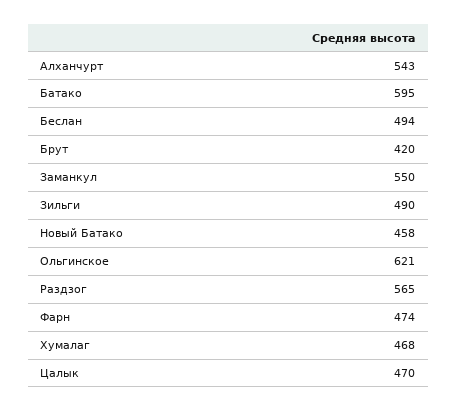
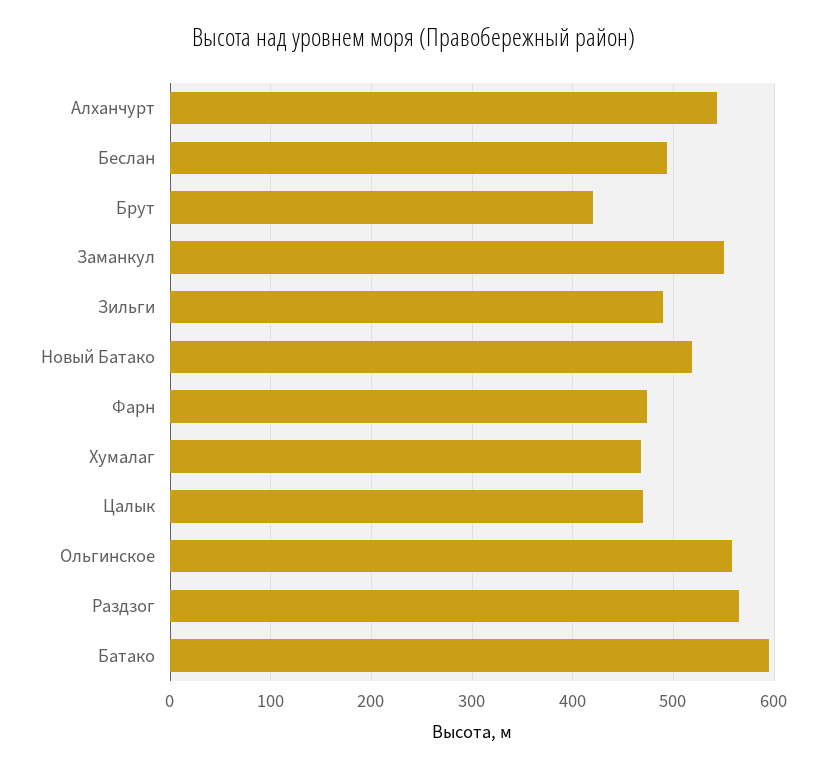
Новый Батако: 458 -> 520
Ольгинское: 621 -> 560

